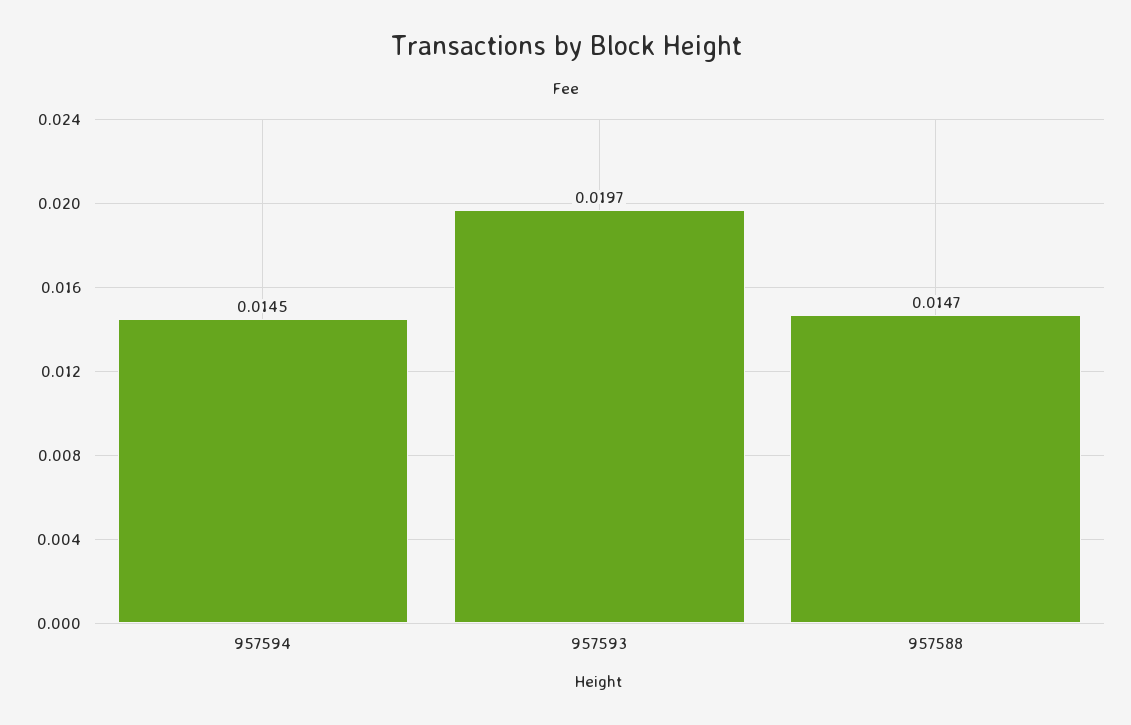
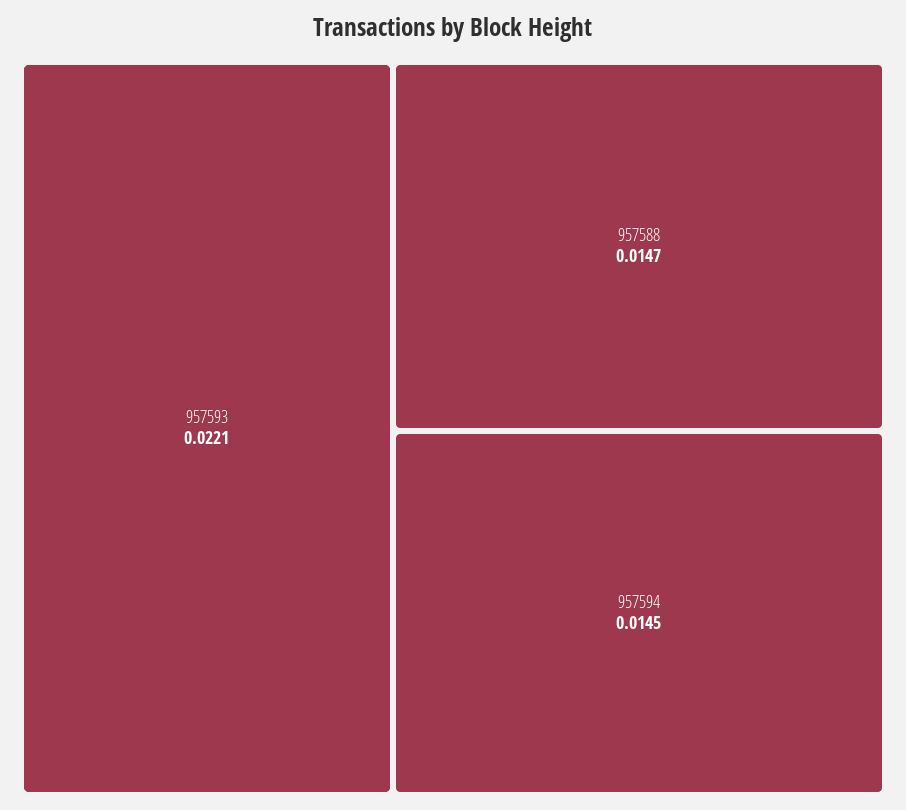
957593: 0.0197 -> 0.0221

